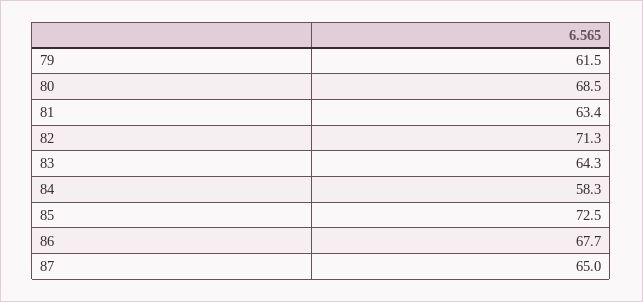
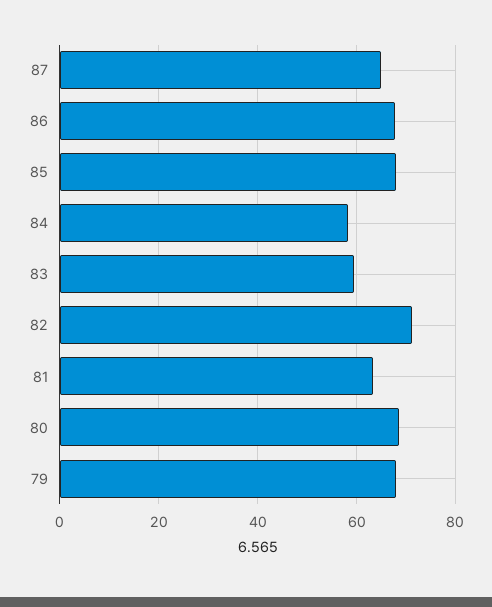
79: 61.5 -> 68
83: 64.3 -> 60
85: 72.5 -> 68

